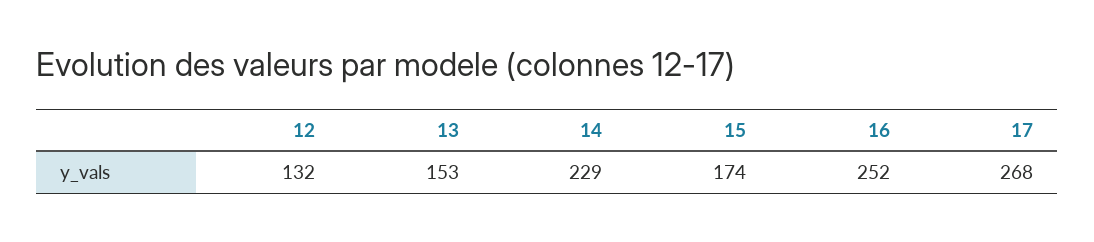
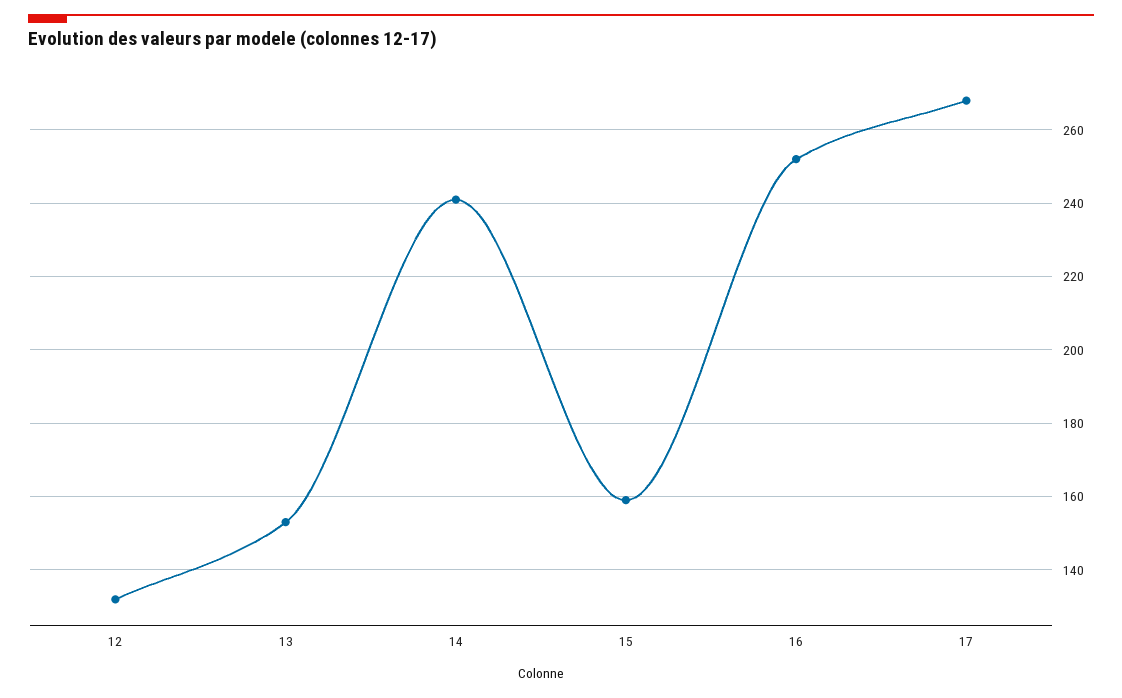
14: 229 -> 240
15: 174 -> 160

